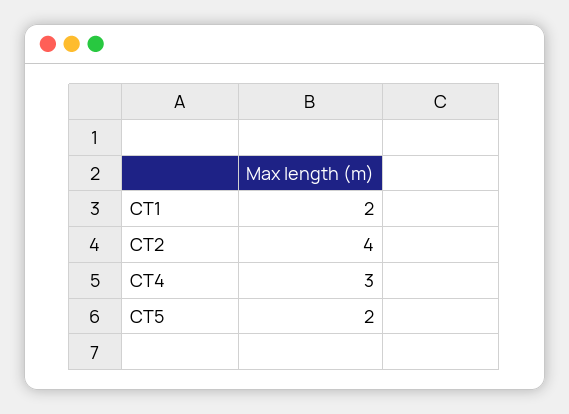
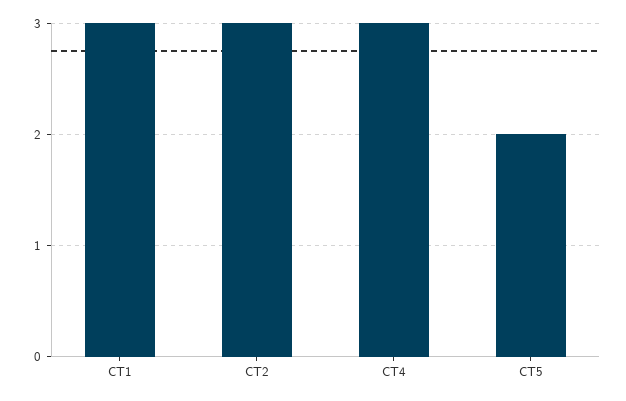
CT1: 2 -> 3
CT2: 4 -> 3

